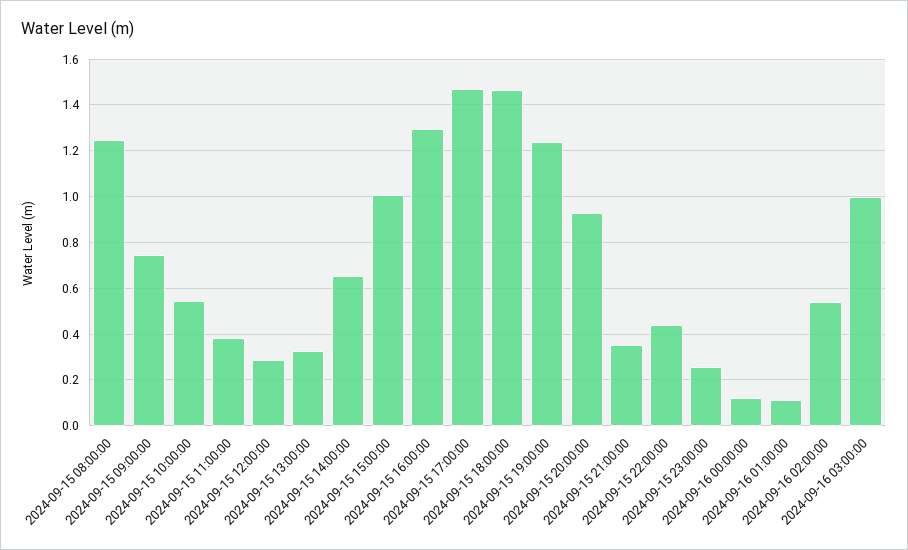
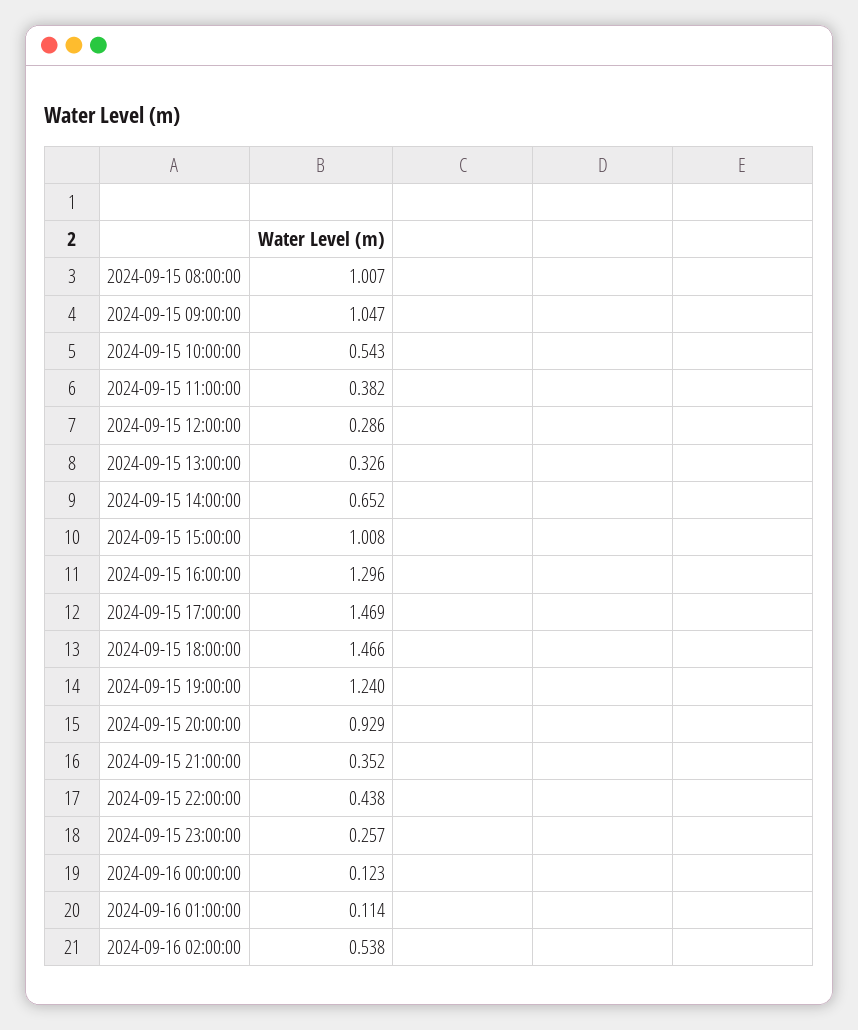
2024-09-15 08:00:00: 1.25 -> 1.007
2024-09-15 09:00:00: 0.75 -> 1.047
2024-09-16 03:00:00: 1 -> none

